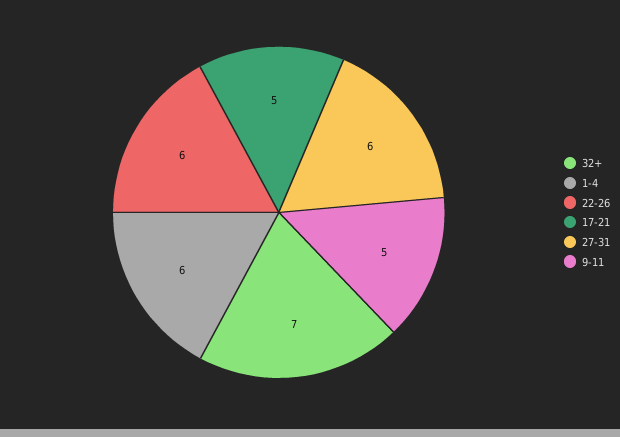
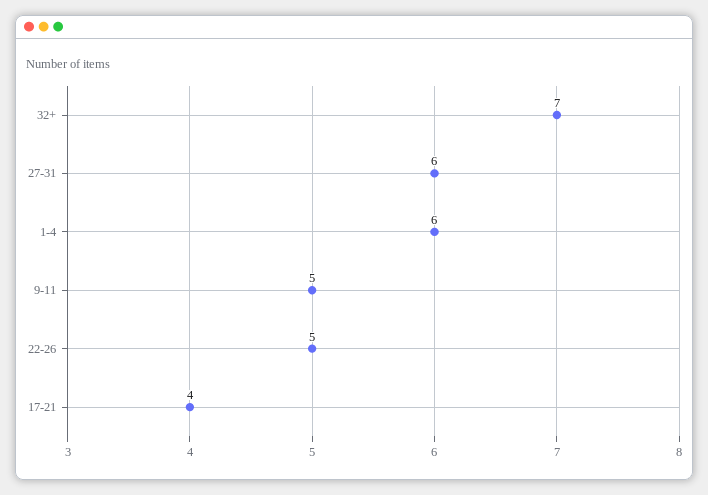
22-26: 6 -> 5
17-21: 5 -> 4

